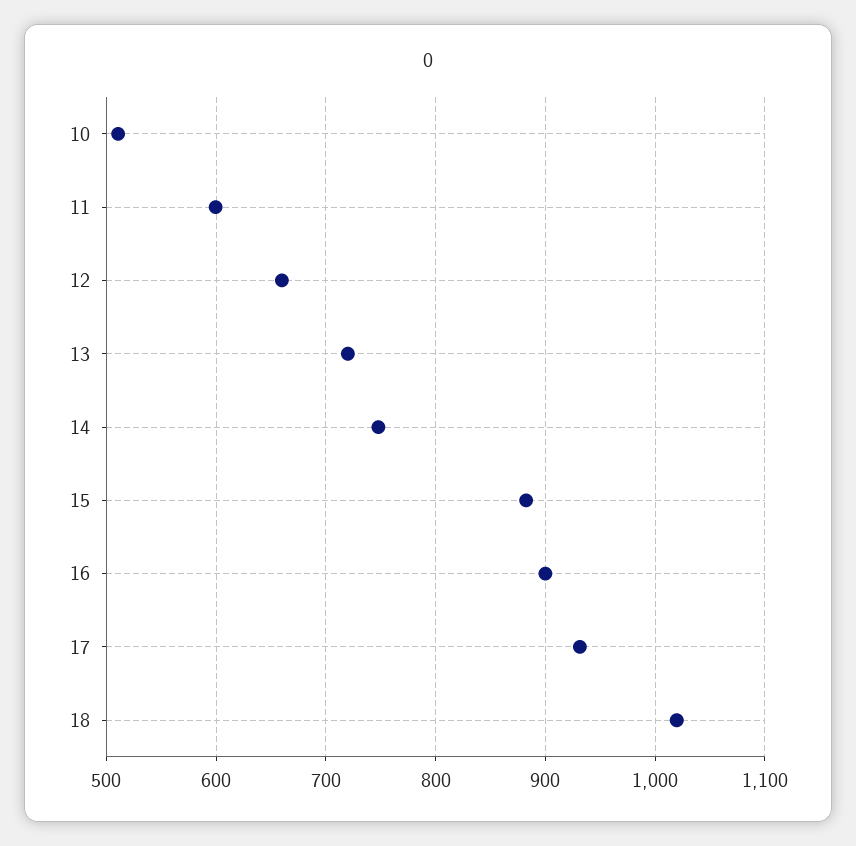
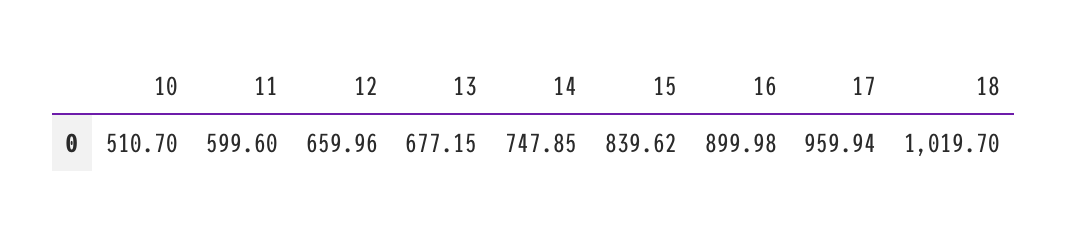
13: 720 -> 677.15
15: 880 -> 839.62
17: 930 -> 959.94

